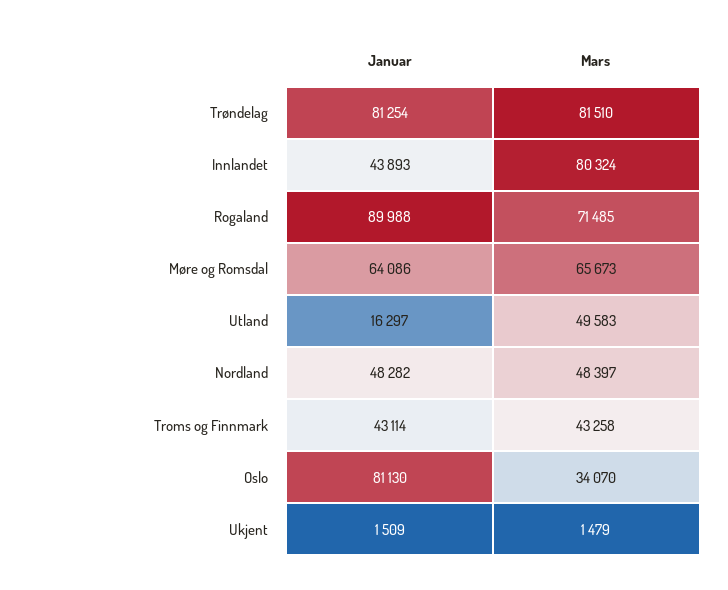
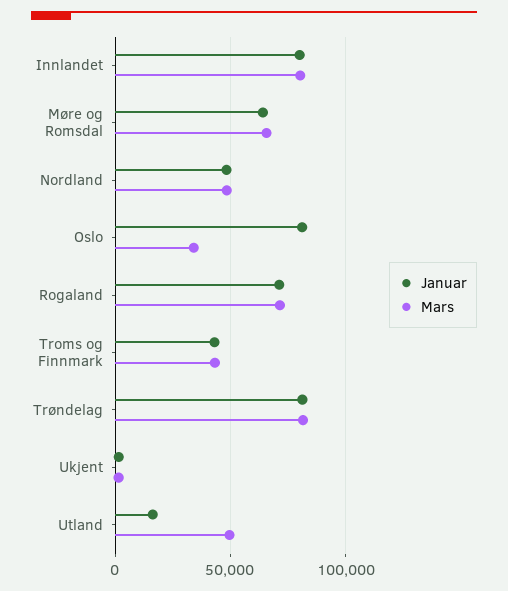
Januar, Innlandet: 43893 -> 80000
Januar, Rogaland: 89988 -> 70000

